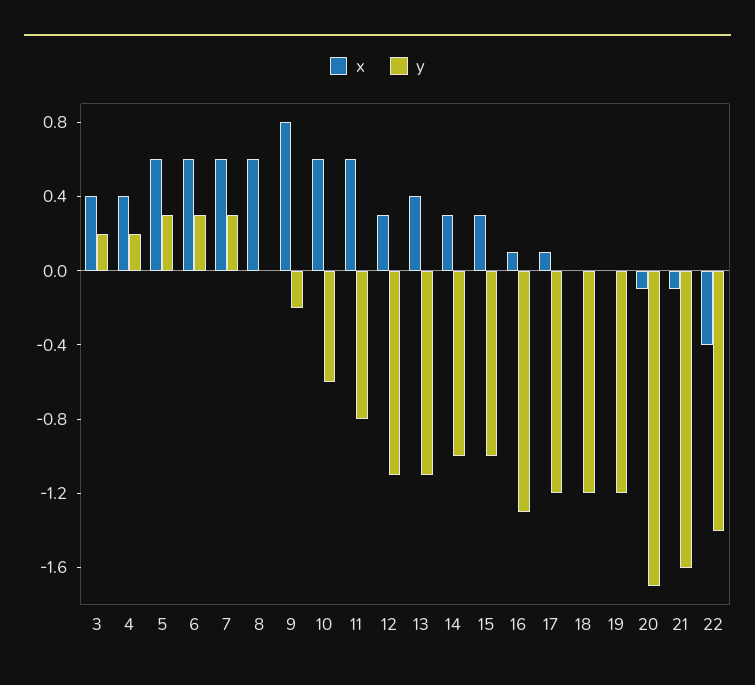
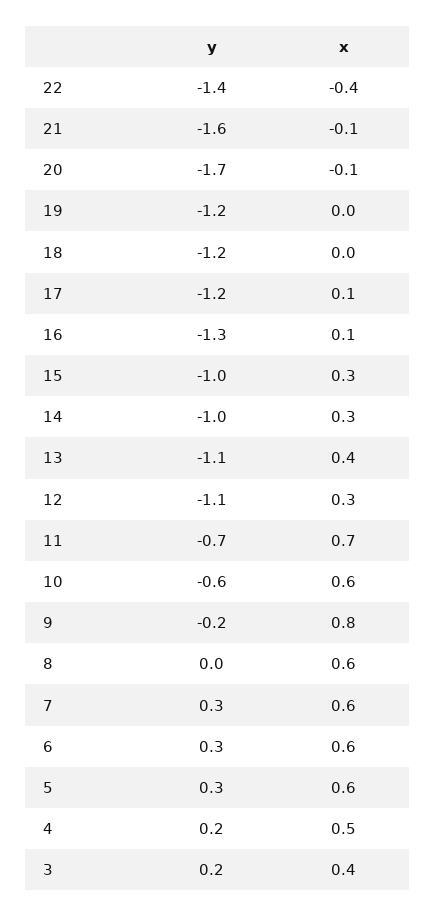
x, 4: 0.4 -> 0.5
x, 11: 0.6 -> 0.7
y, 11: -0.8 -> -0.7

